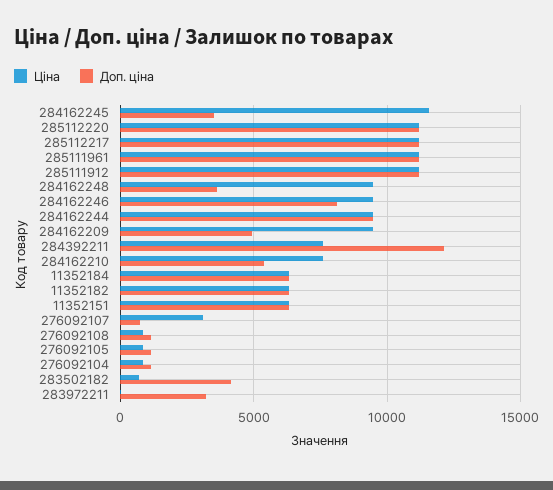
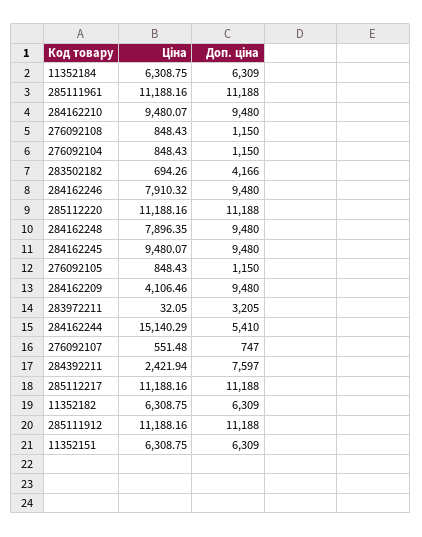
Ціна, 284162245: 11500 -> 9480.07
Доп. ціна, 284162245: 3500 -> 9480
Ціна, 284162248: 9500 -> 7896.35
Доп. ціна, 284162248: 3500 -> 9480
Ціна, 284162246: 9500 -> 7910.32
Доп. ціна, 284162246: 8000 -> 9480
Ціна, 284162244: 9500 -> 15140.29
Доп. ціна, 284162244: 9500 -> 5410
Ціна, 284162209: 9500 -> 4106.46
Доп. ціна, 284162209: 5000 -> 9480
Ціна, 284392211: 7500 -> 2421.94
Доп. ціна, 284392211: 12000 -> 7597
Ціна, 284162210: 7500 -> 9480.07
Доп. ціна, 284162210: 5500 -> 9480
Ціна, 276092107: 3000 -> 551.48

